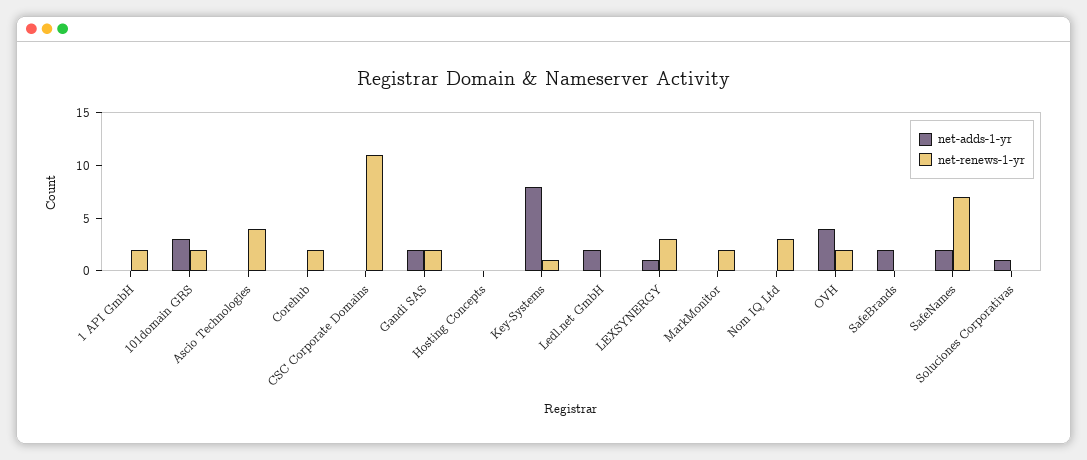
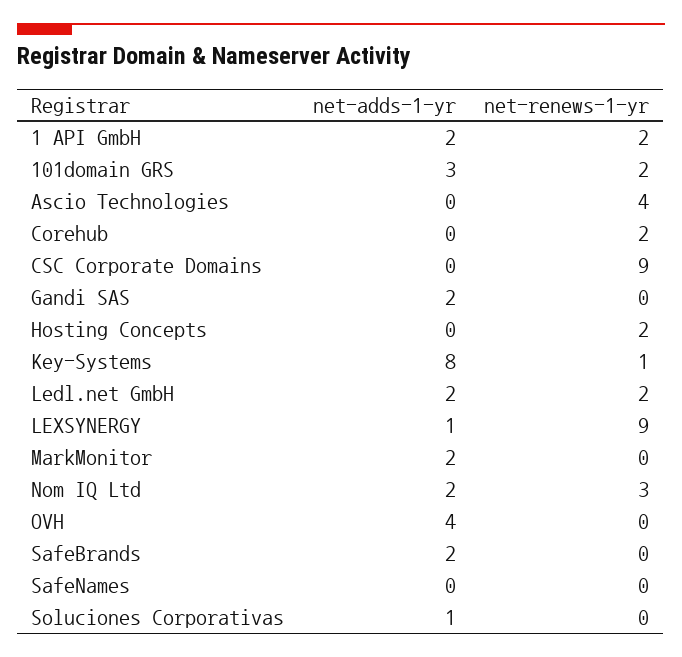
net-adds-1-yr, 1 API GmbH: 0 -> 2
net-renews-1-yr, CSC Corporate Domains: 11 -> 9
net-renews-1-yr, Gandi SAS: 2 -> 0
net-renews-1-yr, Hosting Concepts: 0 -> 2
net-renews-1-yr, Ledl.net GmbH: 0 -> 2
net-renews-1-yr, LEXSYNERGY: 3 -> 9
net-adds-1-yr, MarkMonitor: 0 -> 2
net-renews-1-yr, MarkMonitor: 2 -> 0
net-adds-1-yr, Nom IQ Ltd: 0 -> 2
net-renews-1-yr, OVH: 2 -> 0
net-adds-1-yr, SafeNames: 2 -> 0
net-renews-1-yr, SafeNames: 7 -> 0

